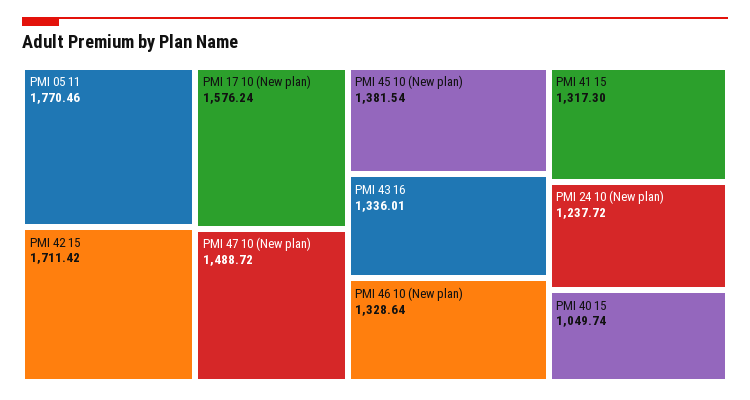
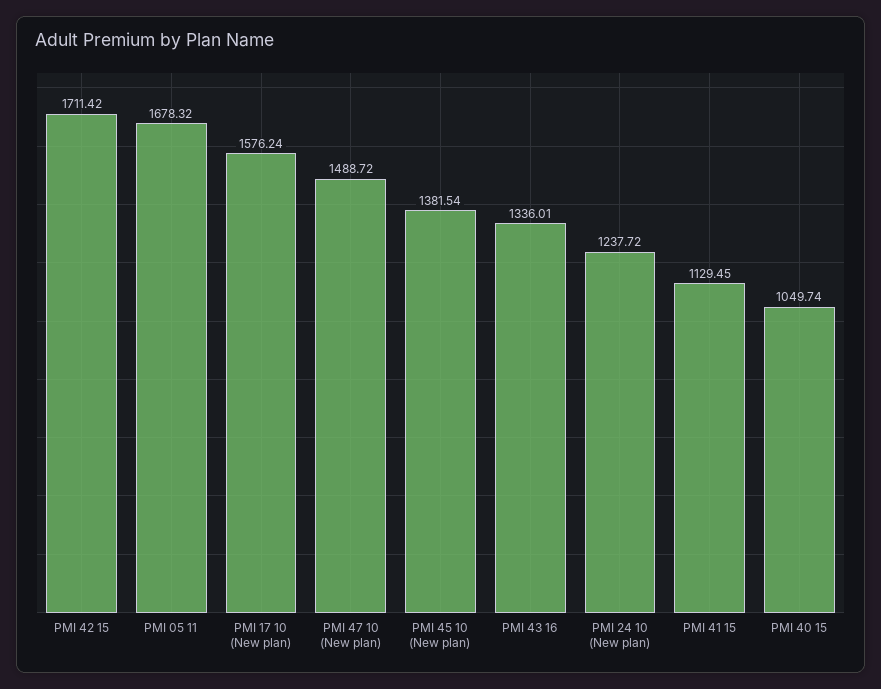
PMI 05 11: 1770.46 -> 1678.32
PMI 46 10 (New plan): 1328.64 -> none
PMI 41 15: 1317.3 -> 1129.45

